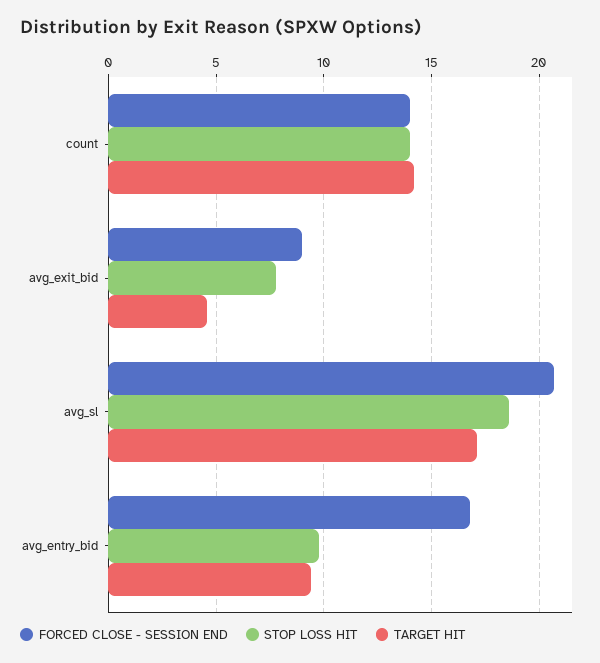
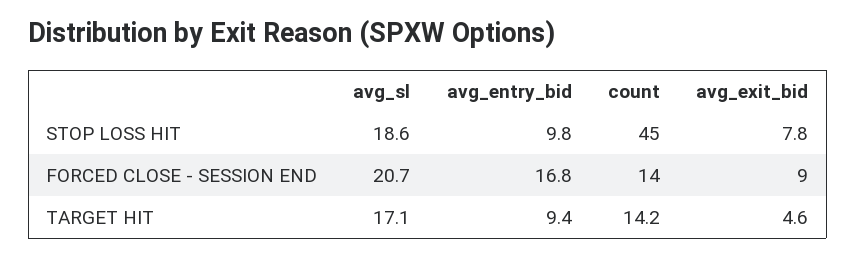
STOP LOSS HIT, count: 14 -> 45

